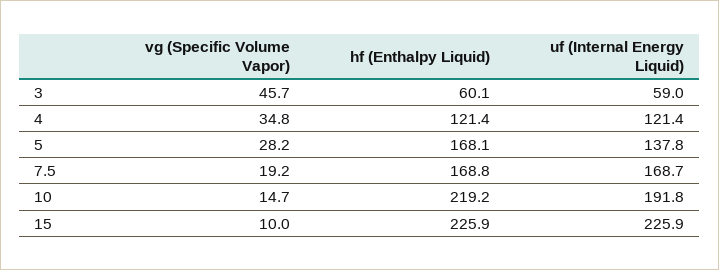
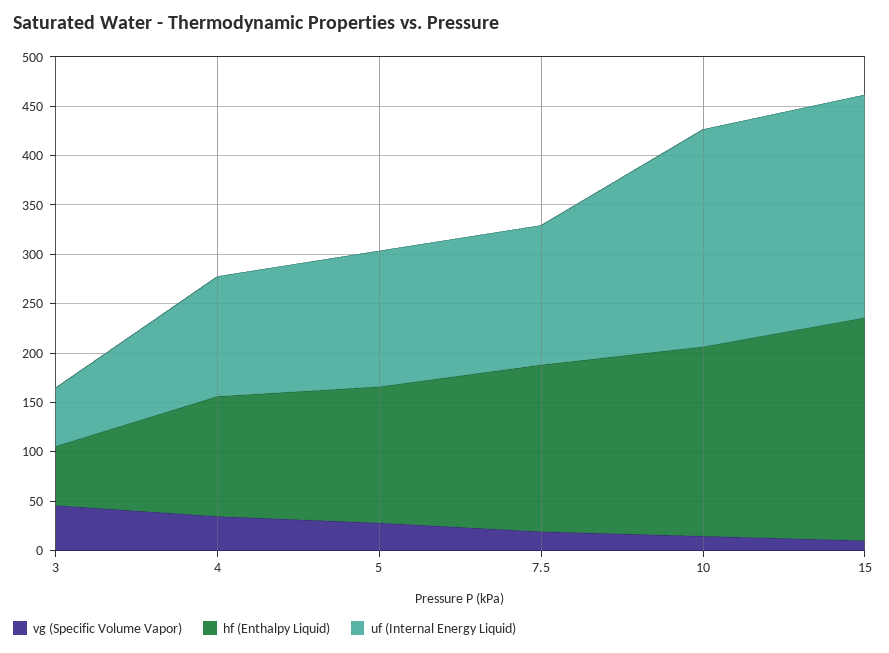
hf (Enthalpy Liquid), 5: 168.1 -> 140
uf (Internal Energy Liquid), 7.5: 168.7 -> 140
hf (Enthalpy Liquid), 10: 219.2 -> 190
uf (Internal Energy Liquid), 10: 191.8 -> 220

